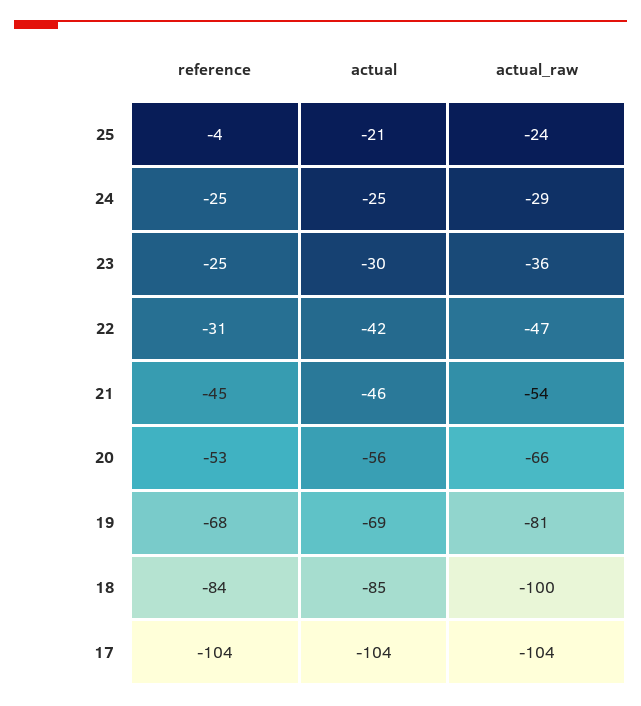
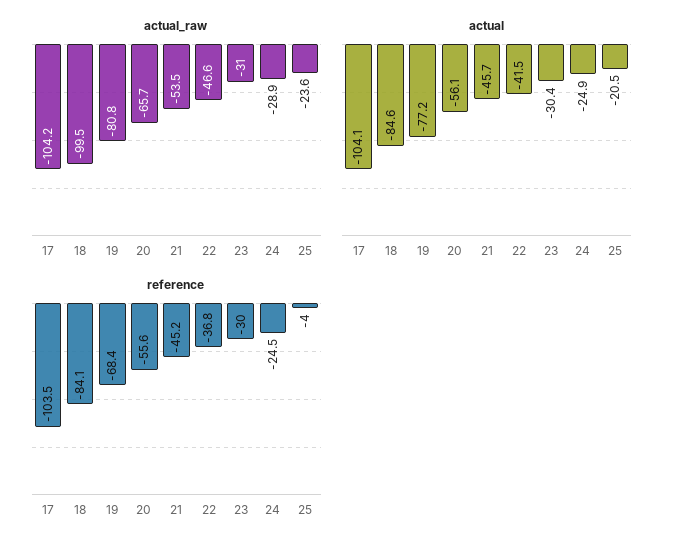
reference, 23: -25 -> -30
actual_raw, 23: -36 -> -31
reference, 22: -31 -> -36.8
reference, 20: -53 -> -55.6
actual, 19: -69 -> -77.2

